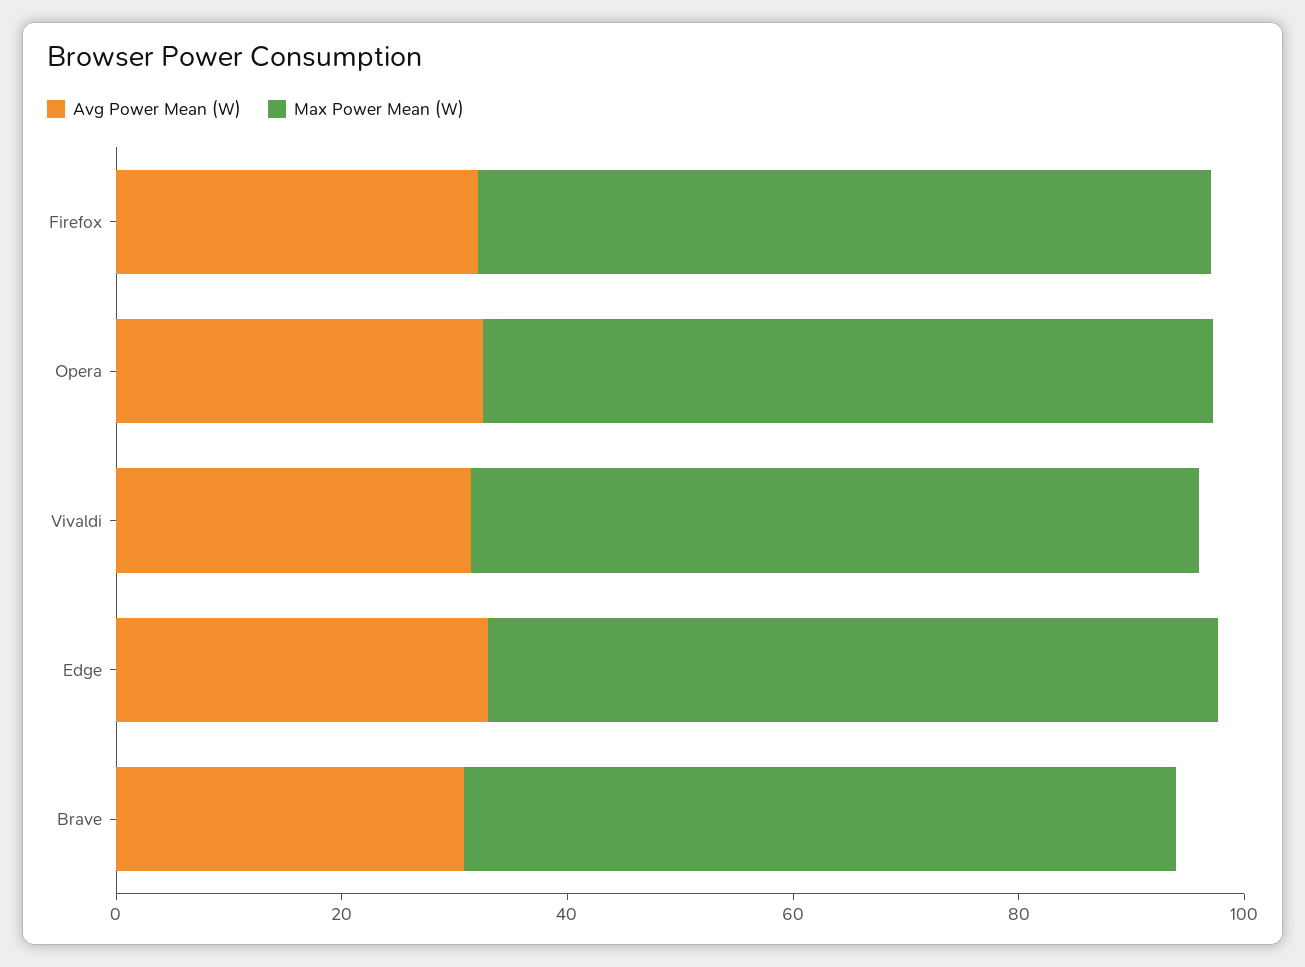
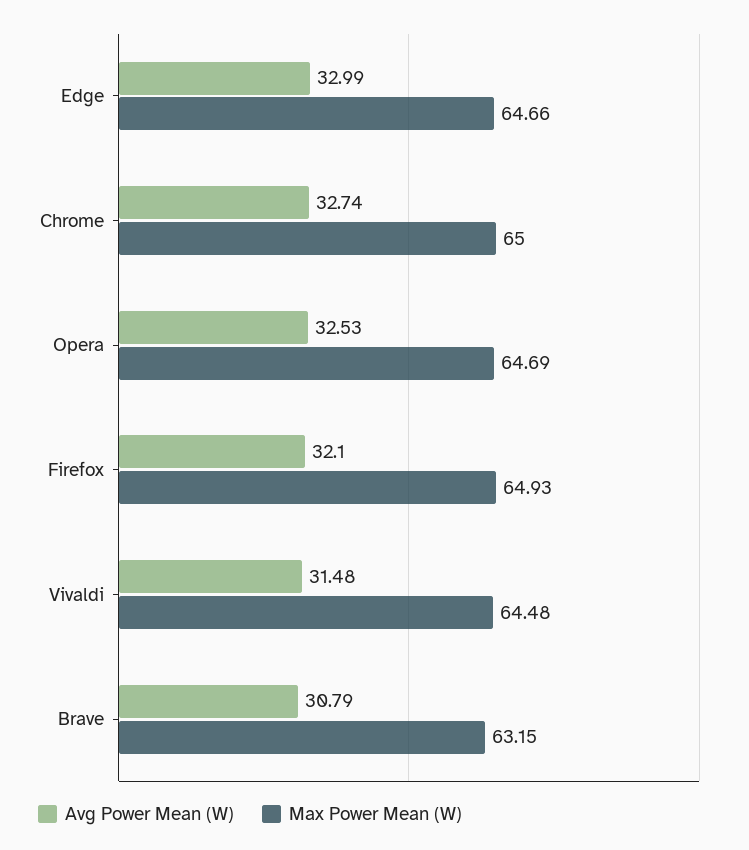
Avg Power Mean (W), Chrome: none -> 32.74
Max Power Mean (W), Chrome: none -> 65

